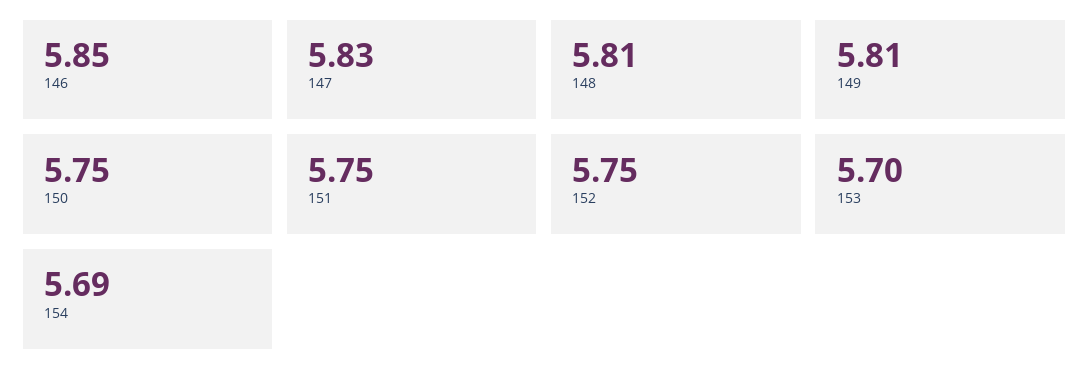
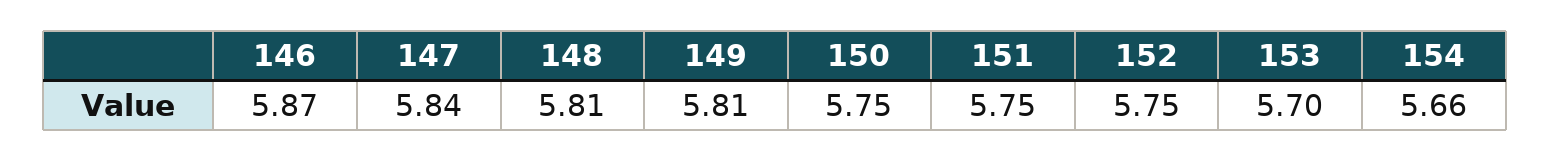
146: 5.85 -> 5.87
147: 5.83 -> 5.84
154: 5.69 -> 5.66

